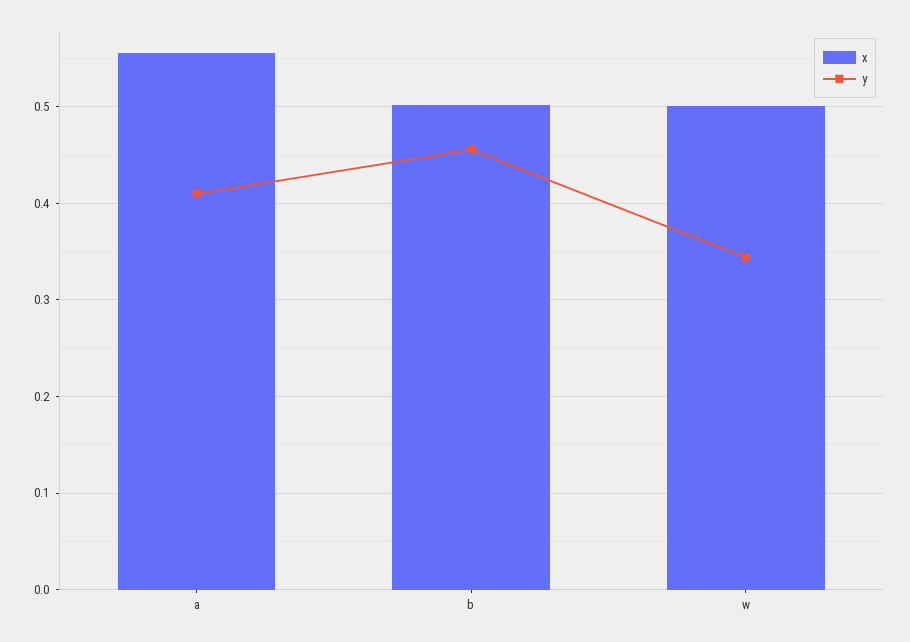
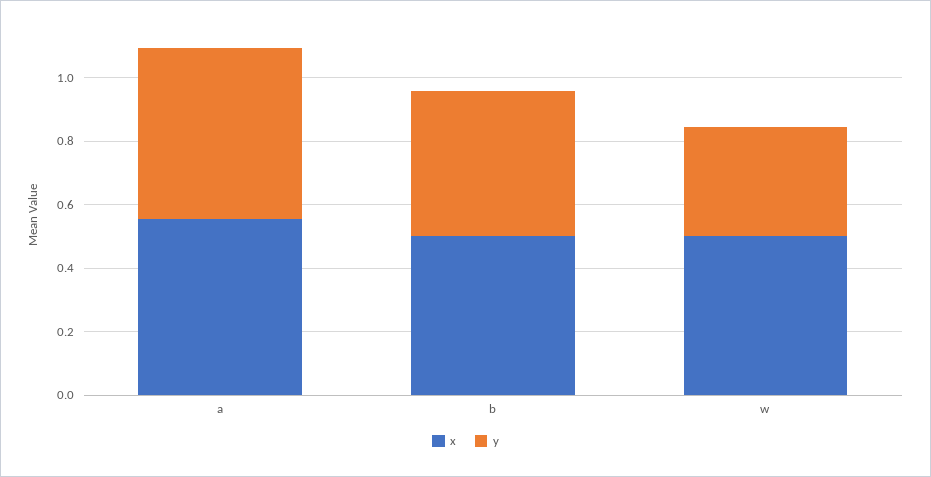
y, a: 0.41 -> 0.55

